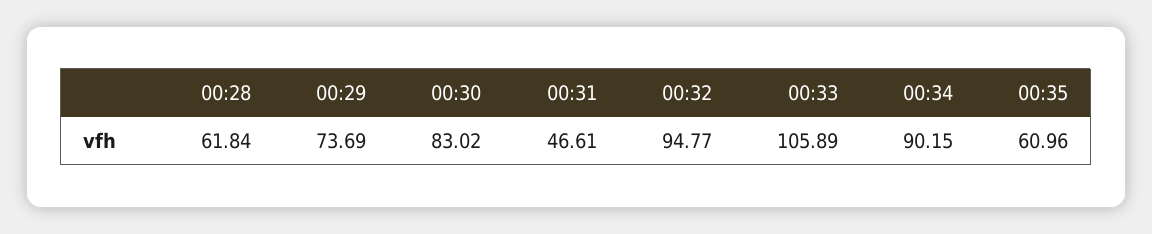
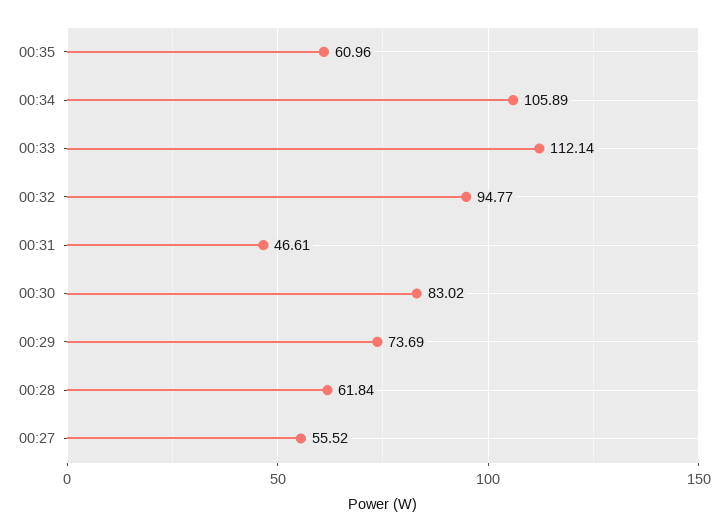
00:33: 105.89 -> 112.14
00:34: 90.15 -> 105.89
00:27: none -> 55.52

